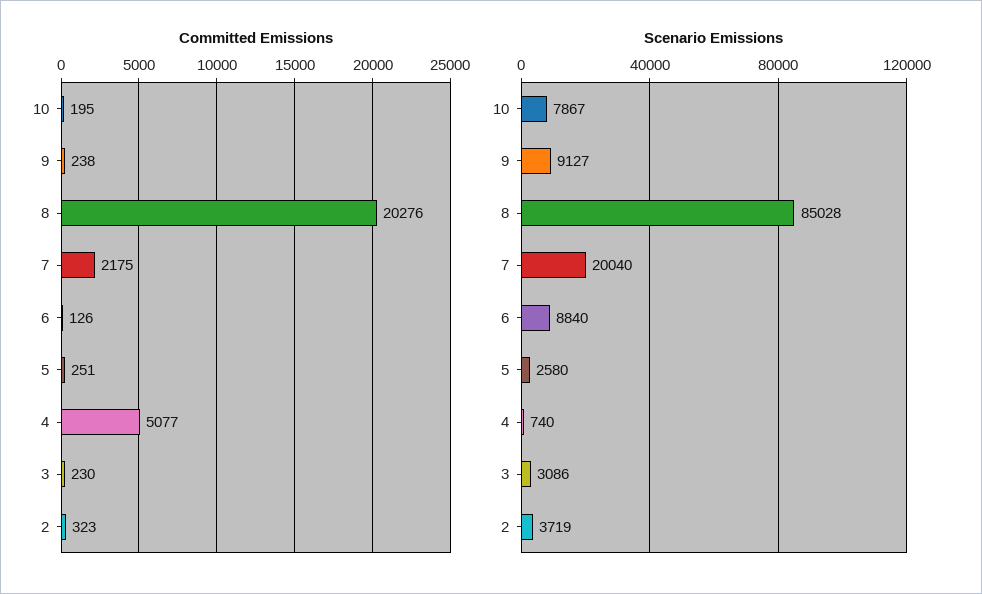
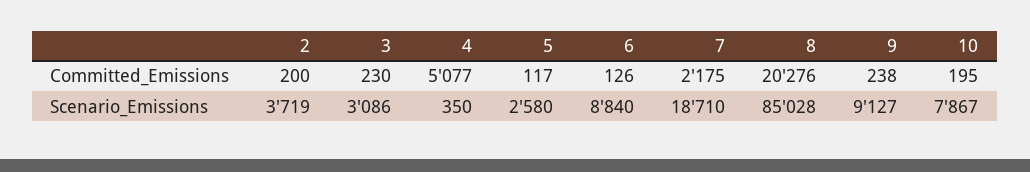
Committed Emissions, 5: 251 -> 117
Committed Emissions, 2: 323 -> 200
Scenario Emissions, 7: 20040 -> 18710
Scenario Emissions, 4: 740 -> 350

